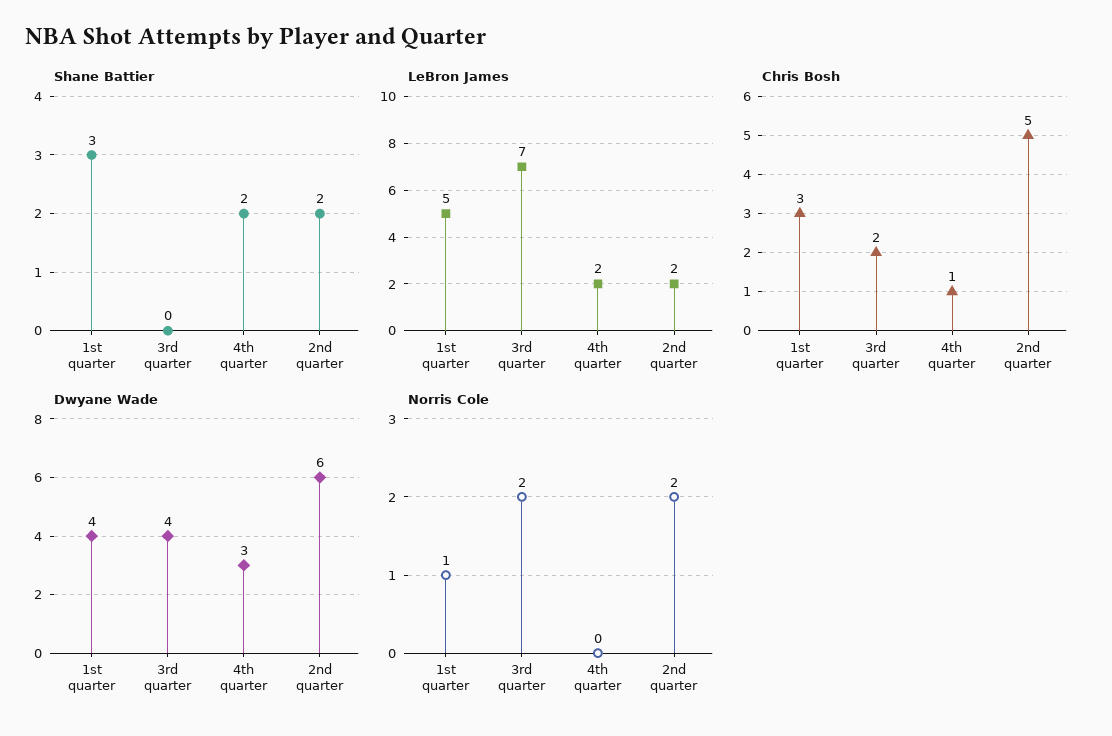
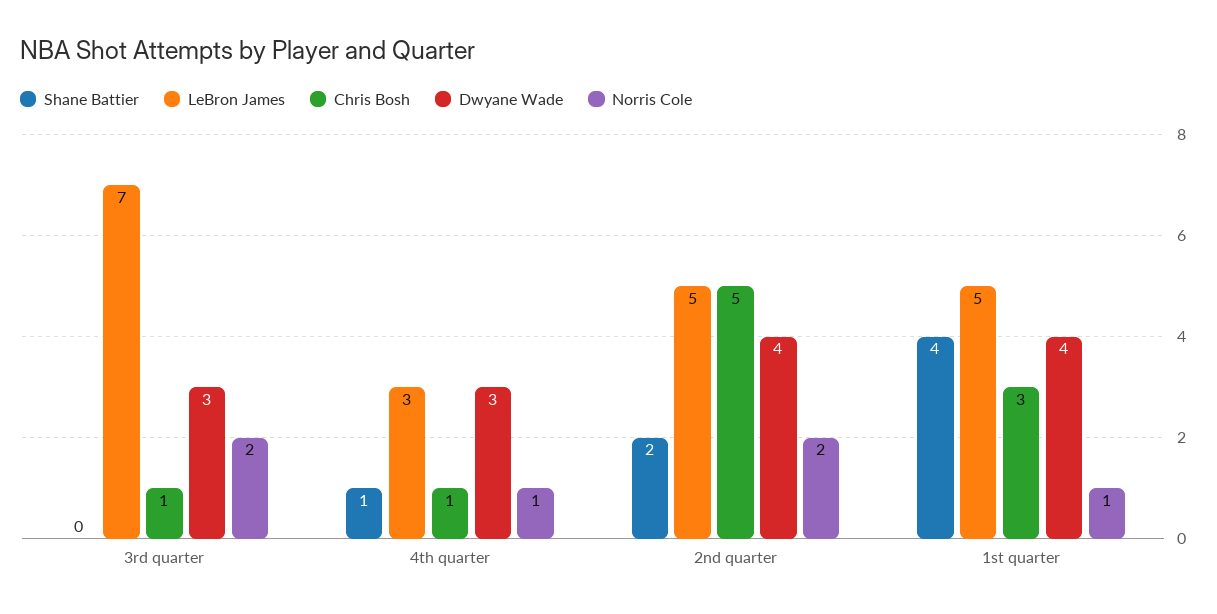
Shane Battier, 1st quarter: 3 -> 4
Shane Battier, 4th quarter: 2 -> 1
LeBron James, 4th quarter: 2 -> 3
LeBron James, 2nd quarter: 2 -> 5
Chris Bosh, 3rd quarter: 2 -> 1
Dwyane Wade, 3rd quarter: 4 -> 3
Dwyane Wade, 2nd quarter: 6 -> 4
Norris Cole, 4th quarter: 0 -> 1

